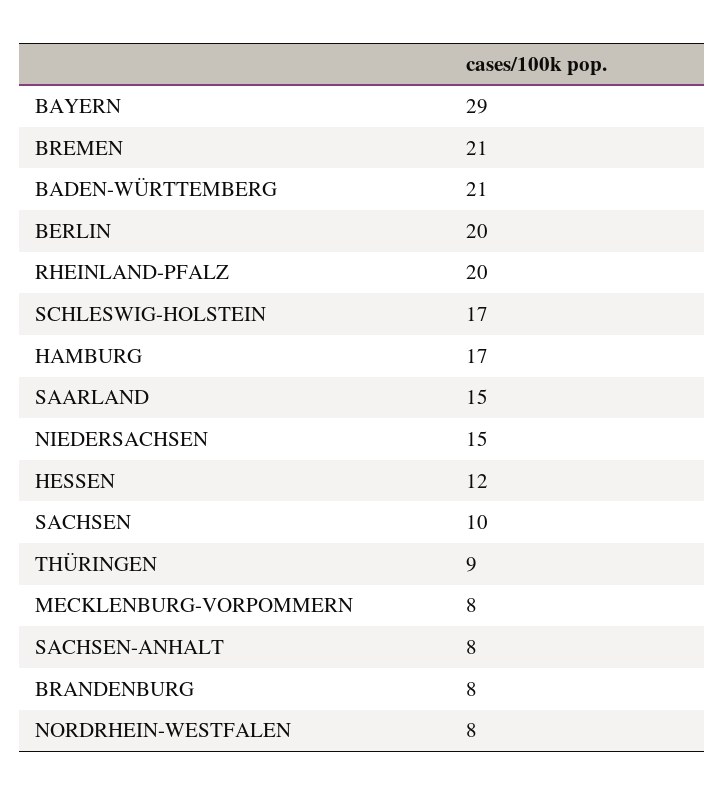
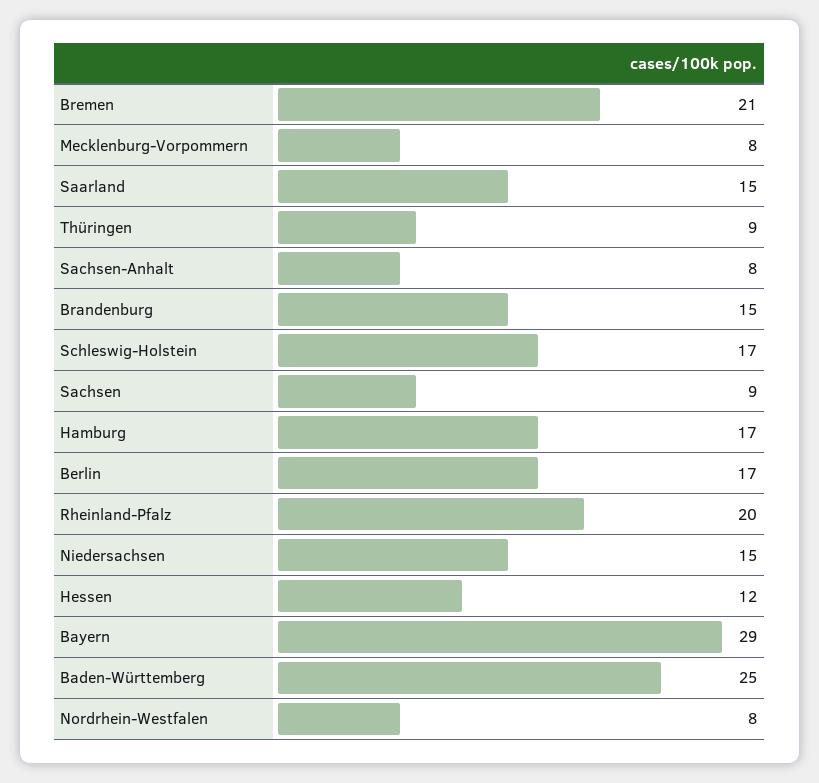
BADEN-WÜRTTEMBERG: 21 -> 25
BERLIN: 20 -> 17
SACHSEN: 10 -> 9
BRANDENBURG: 8 -> 15

